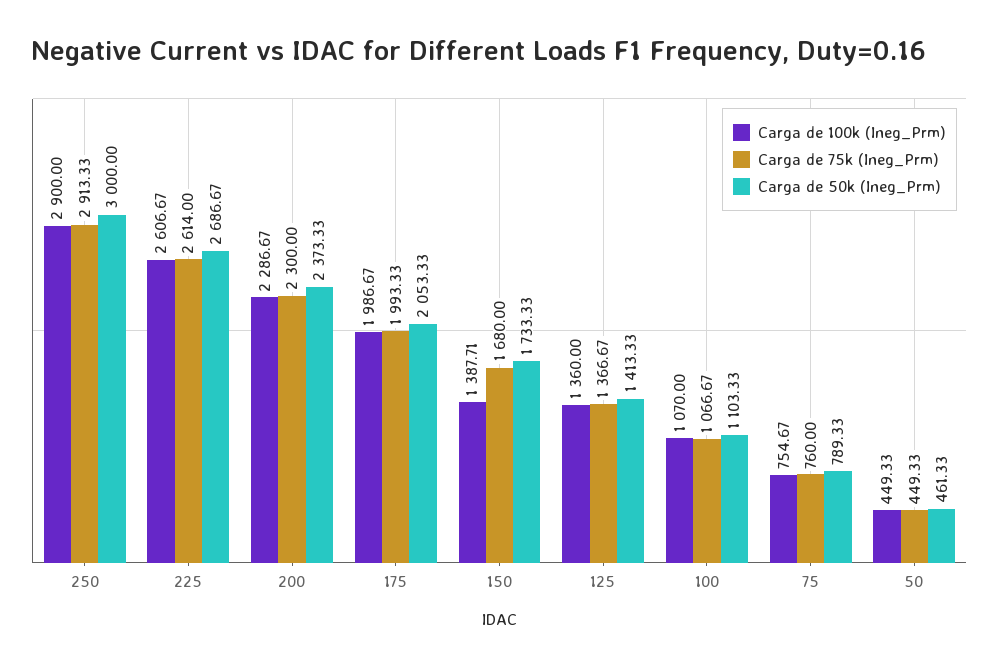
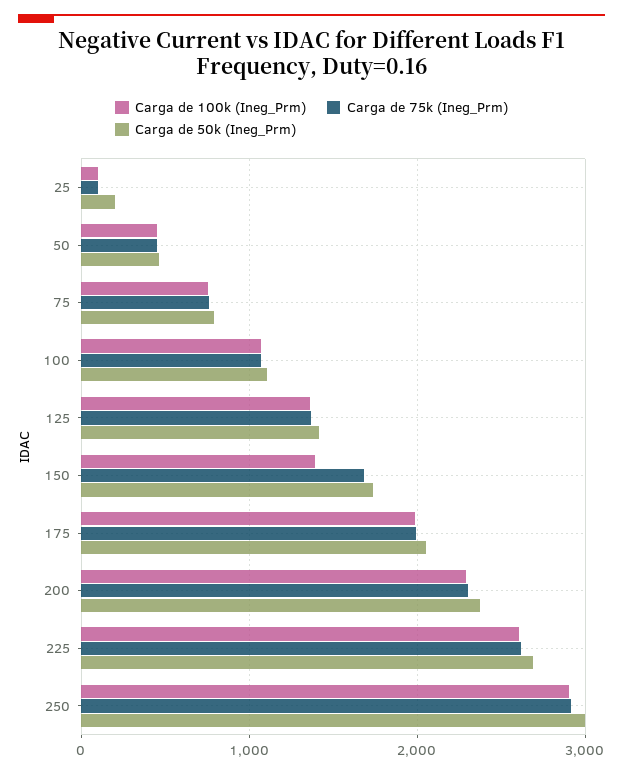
Carga de 100k (Ineg_Prm), 25: none -> 100
Carga de 75k (Ineg_Prm), 25: none -> 100
Carga de 50k (Ineg_Prm), 25: none -> 200

